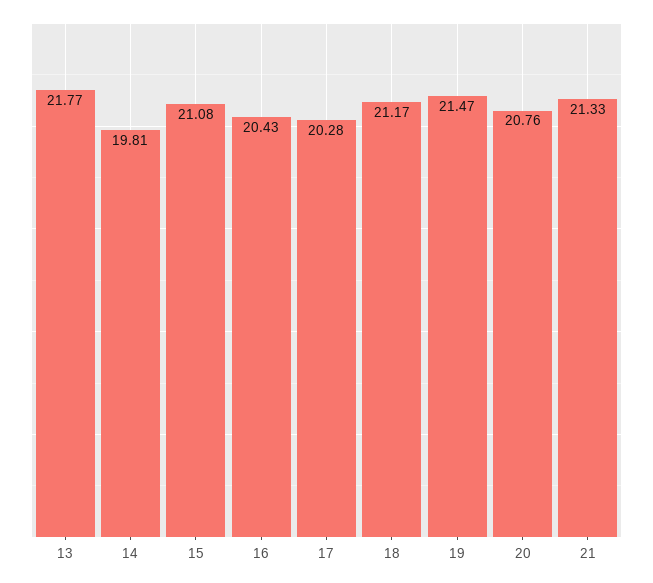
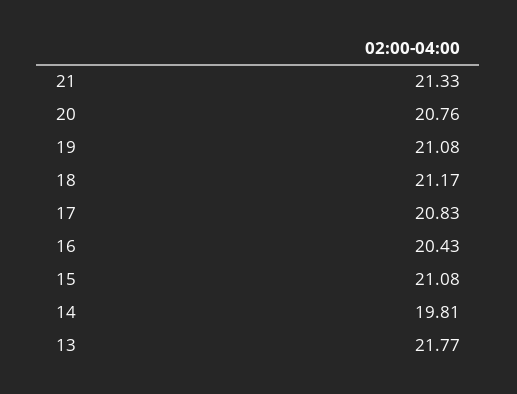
17: 20.28 -> 20.83
19: 21.47 -> 21.08

